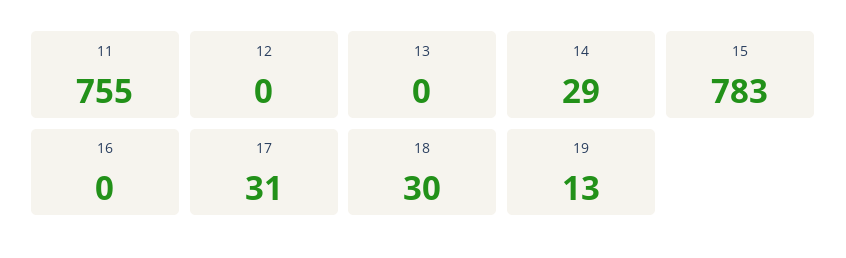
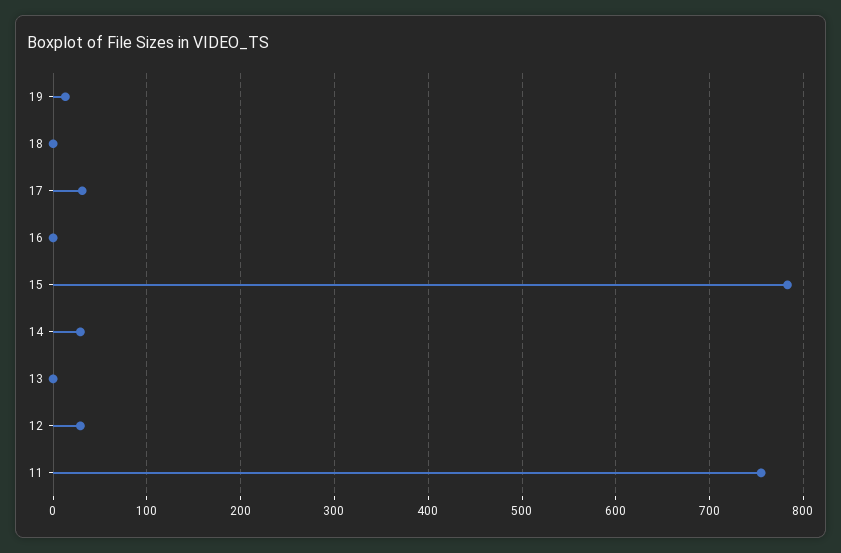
12: 0 -> 30
18: 30 -> 0

